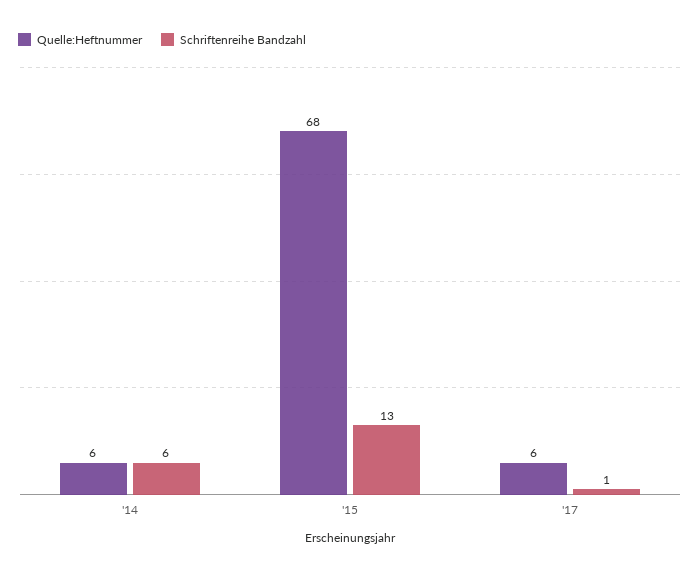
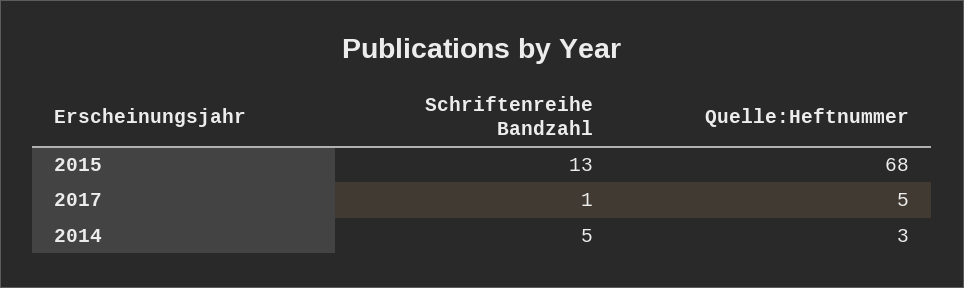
Quelle:Heftnummer, '14: 6 -> 3
Schriftenreihe Bandzahl, '14: 6 -> 5
Quelle:Heftnummer, '17: 6 -> 5

